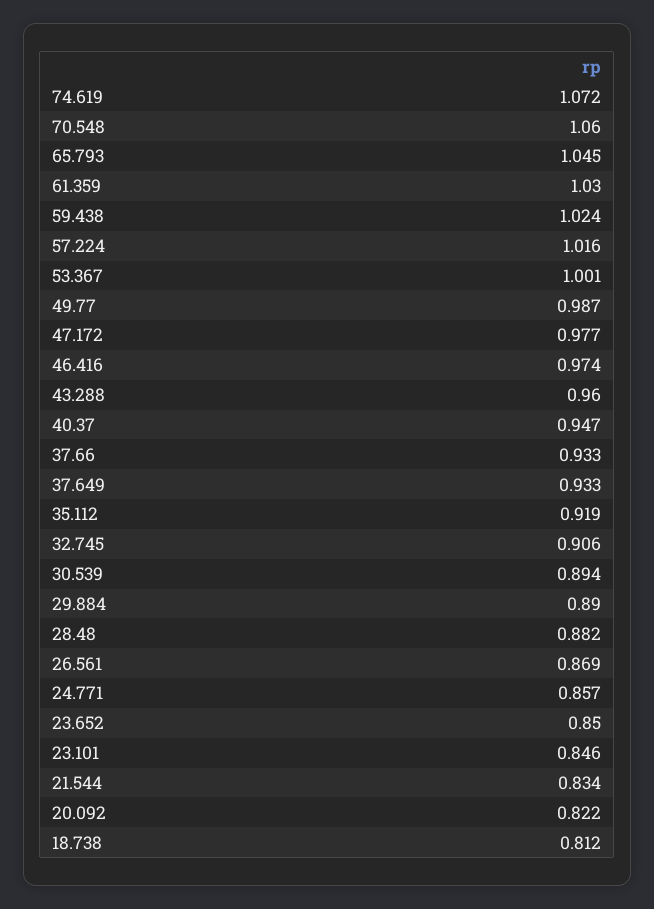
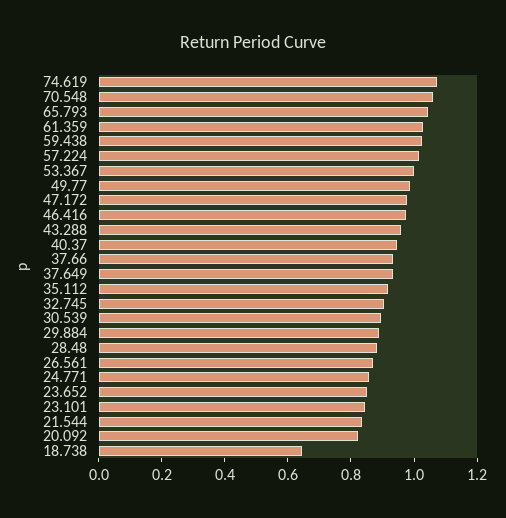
18.738: 0.812 -> 0.65

